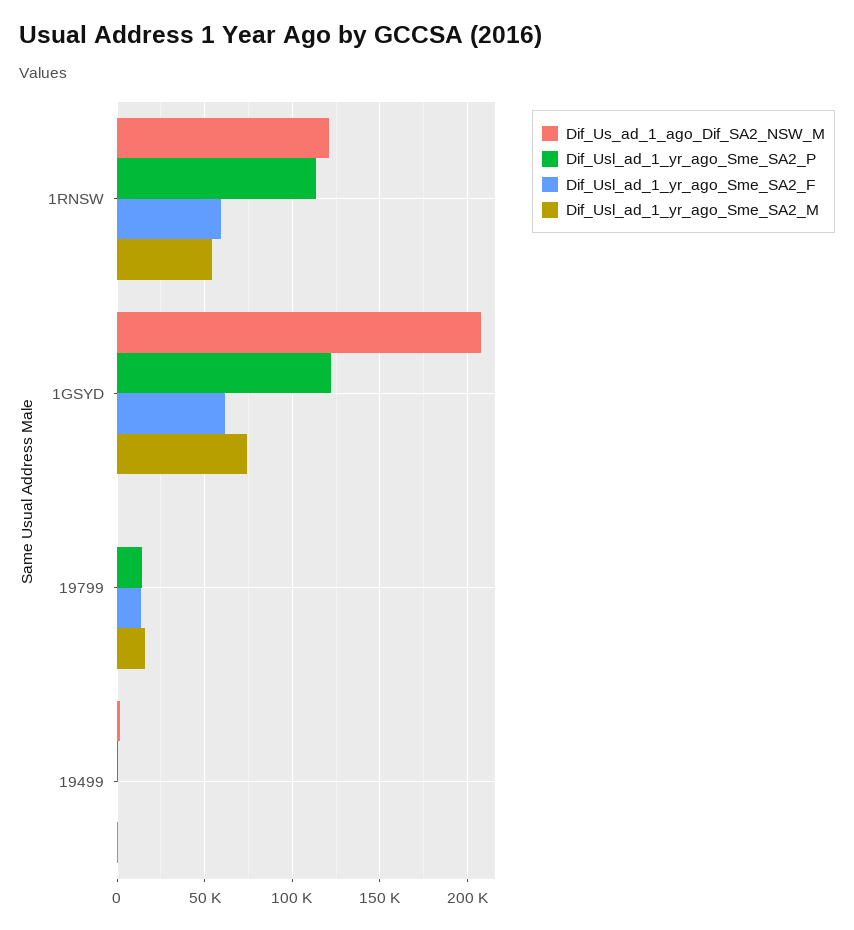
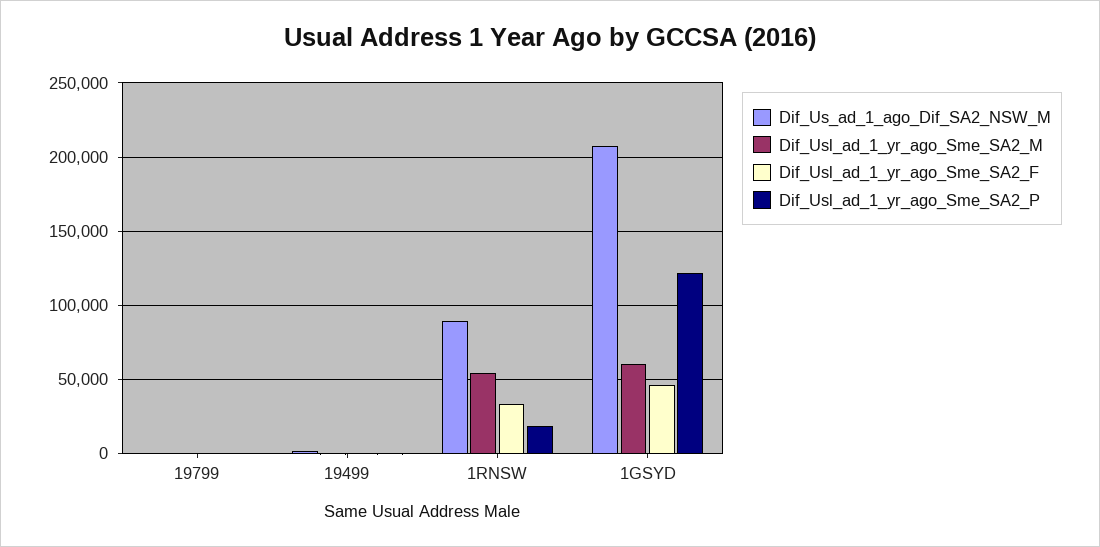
Dif_Us_ad_1_ago_Dif_SA2_NSW_M, 1RNSW: 120000 -> 90000
Dif_Usl_ad_1_yr_ago_Sme_SA2_P, 1RNSW: 115000 -> 20000
Dif_Usl_ad_1_yr_ago_Sme_SA2_F, 1RNSW: 60000 -> 35000
Dif_Usl_ad_1_yr_ago_Sme_SA2_F, 1GSYD: 60000 -> 45000
Dif_Usl_ad_1_yr_ago_Sme_SA2_M, 1GSYD: 75000 -> 60000
Dif_Usl_ad_1_yr_ago_Sme_SA2_P, 19799: 15000 -> 0
Dif_Usl_ad_1_yr_ago_Sme_SA2_F, 19799: 15000 -> 0
Dif_Usl_ad_1_yr_ago_Sme_SA2_M, 19799: 15000 -> 0

